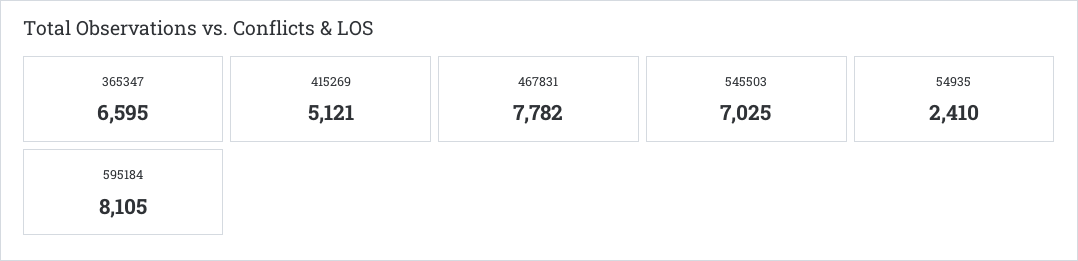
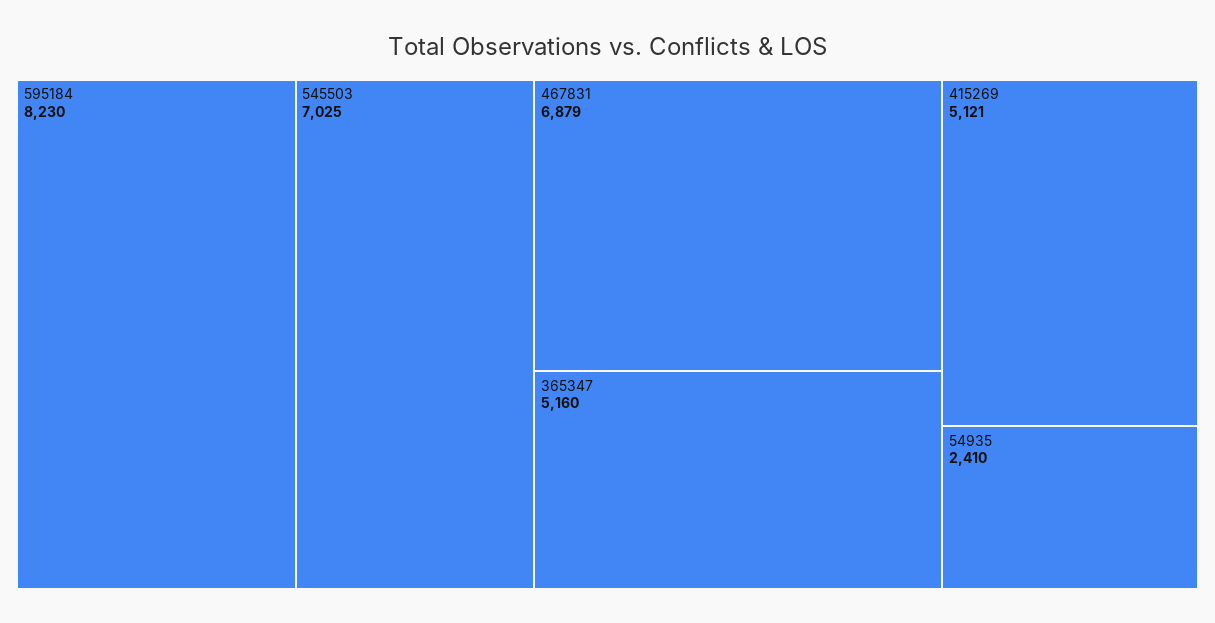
365347: 6595 -> 5160
467831: 7782 -> 6879
595184: 8105 -> 8230

